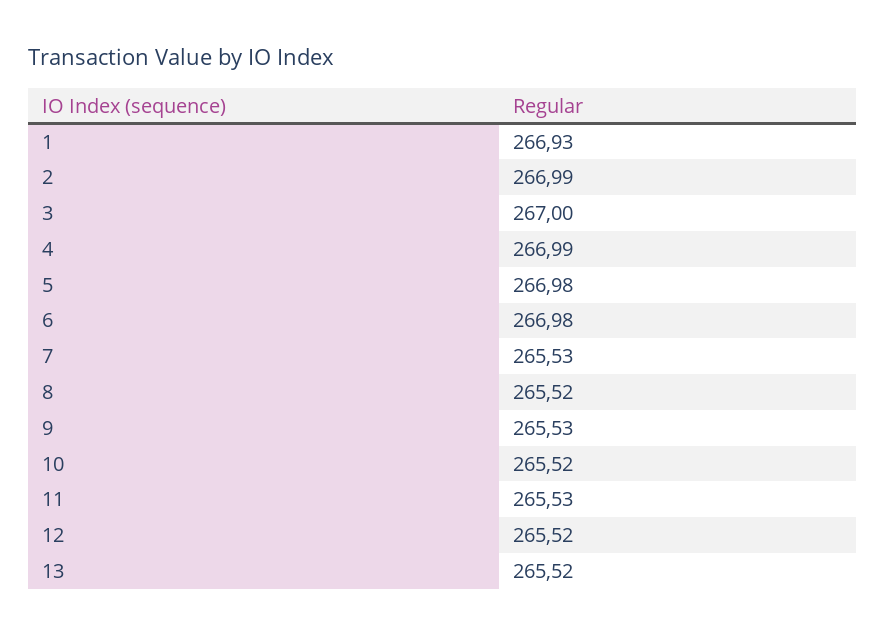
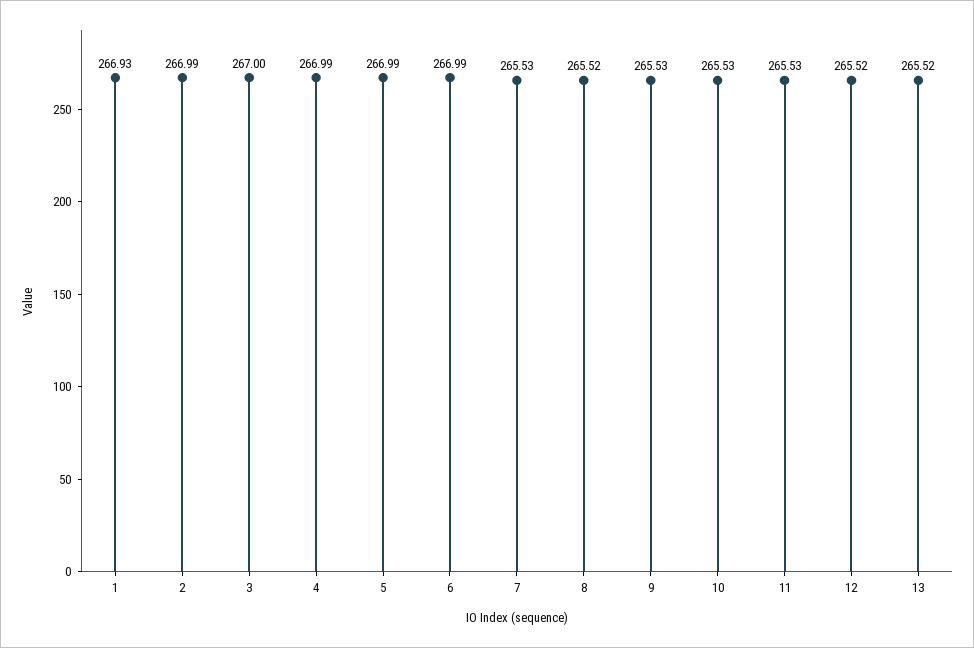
5: 266.98 -> 266.99
6: 266.98 -> 266.99
10: 265.52 -> 265.53

